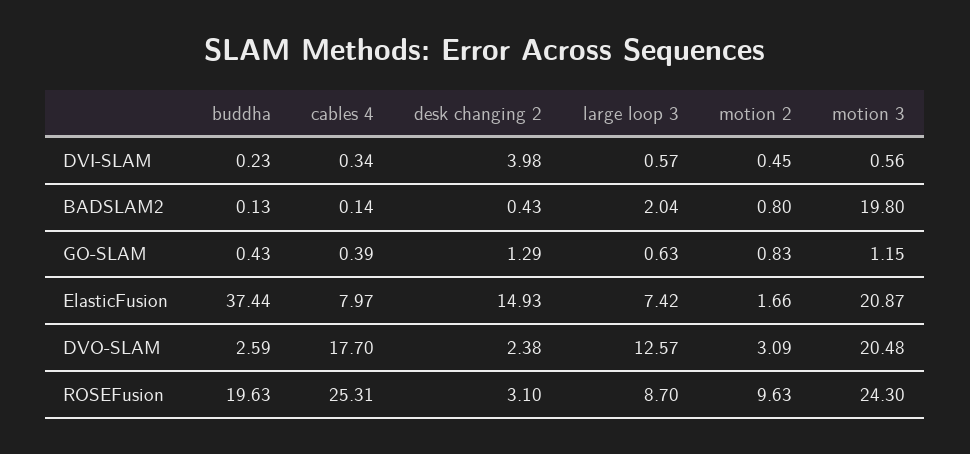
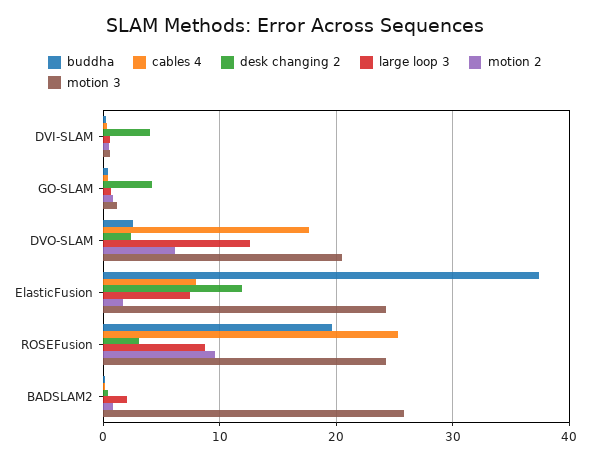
motion 3, BADSLAM2: 19.8 -> 26
desk changing 2, GO-SLAM: 1.29 -> 4
desk changing 2, ElasticFusion: 14.93 -> 12
motion 3, ElasticFusion: 20.87 -> 24
motion 2, DVO-SLAM: 3.09 -> 6

